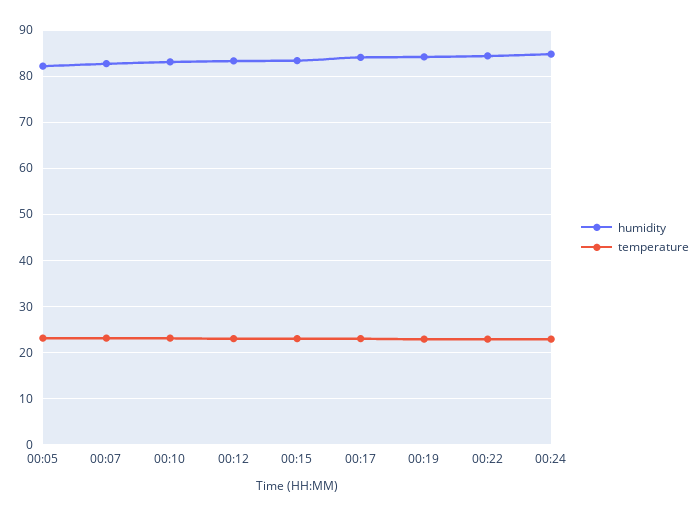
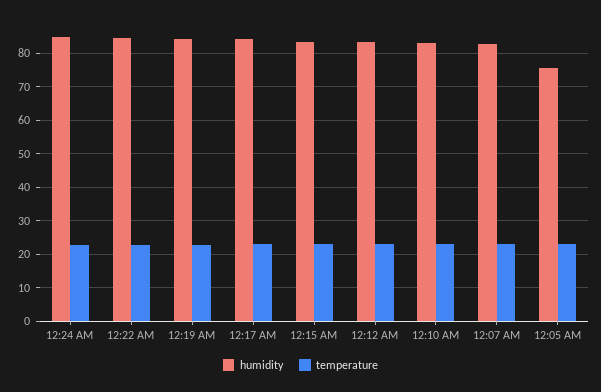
humidity, 00:05: 82 -> 76

